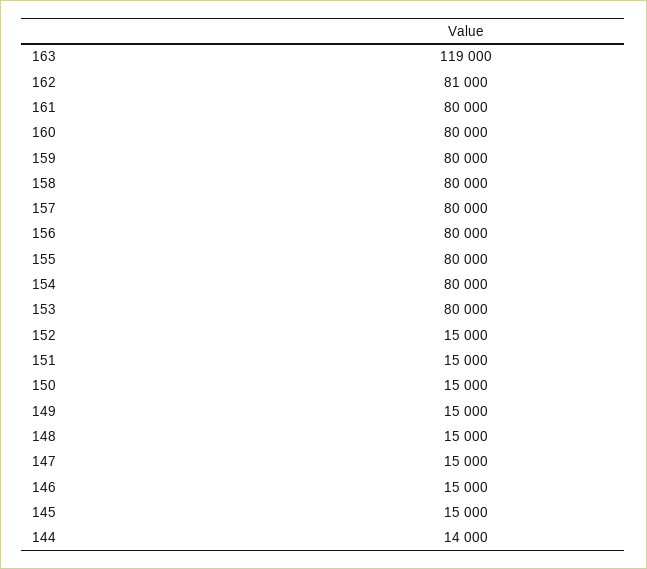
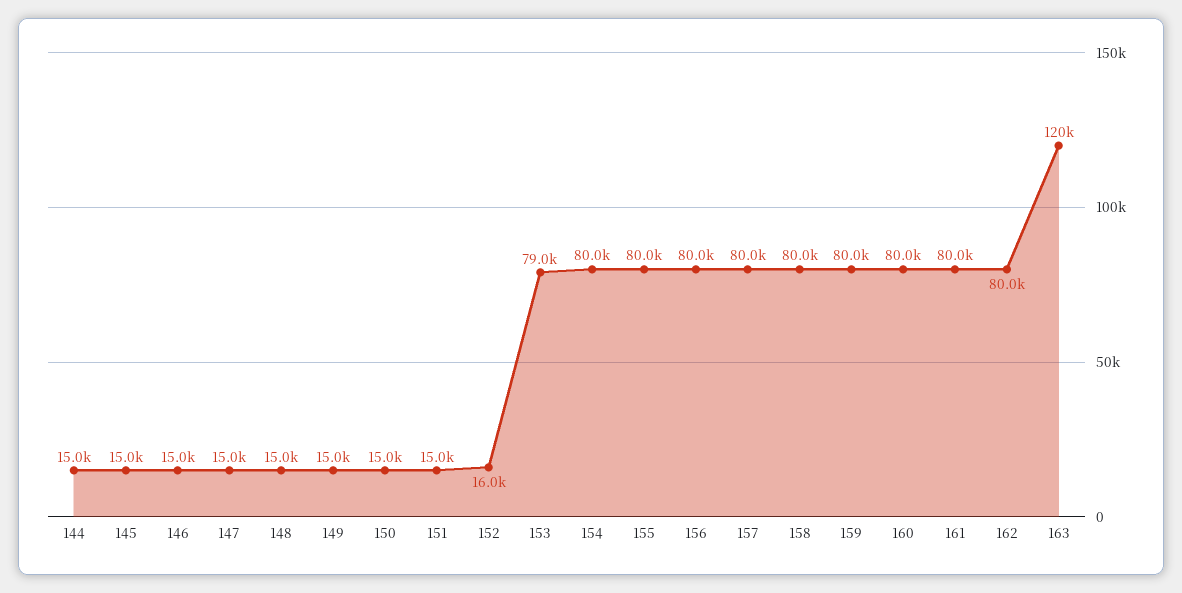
163: 119000 -> 120000
162: 81000 -> 80000
153: 80000 -> 79000
152: 15000 -> 16000
144: 14000 -> 15000

